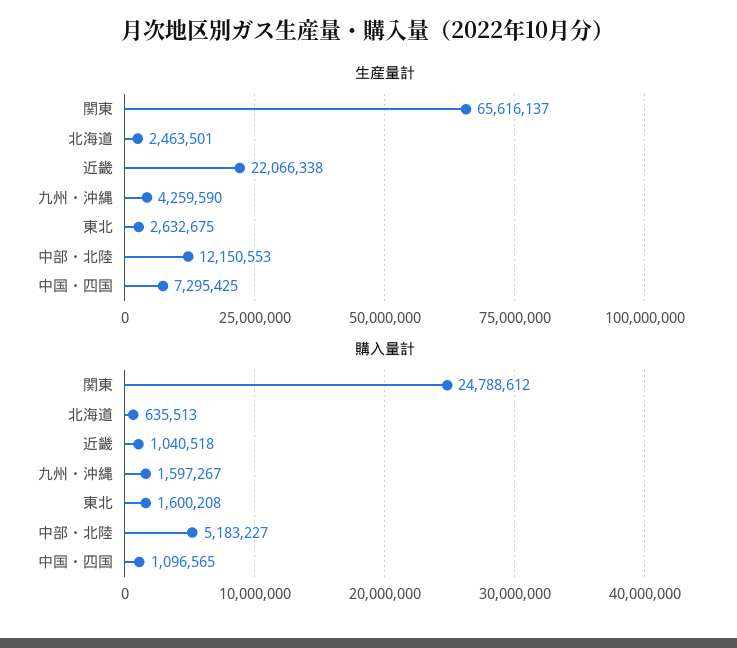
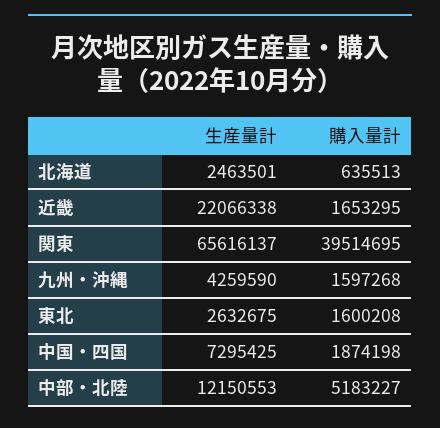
購入量計, 関東: 24788612 -> 39514695
購入量計, 近畿: 1040518 -> 1653295
購入量計, 九州・沖縄: 1597267 -> 1597268
購入量計, 中国・四国: 1096565 -> 1874198

